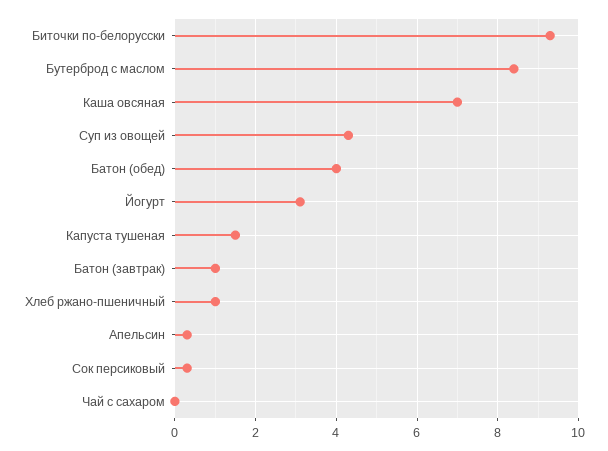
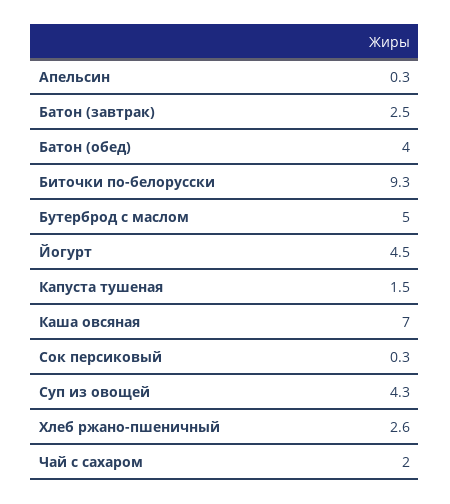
Бутерброд с маслом: 8.5 -> 5
Йогурт: 3 -> 4.5
Батон (завтрак): 1 -> 2.5
Хлеб ржано-пшеничный: 1 -> 2.6
Чай с сахаром: 0 -> 2

